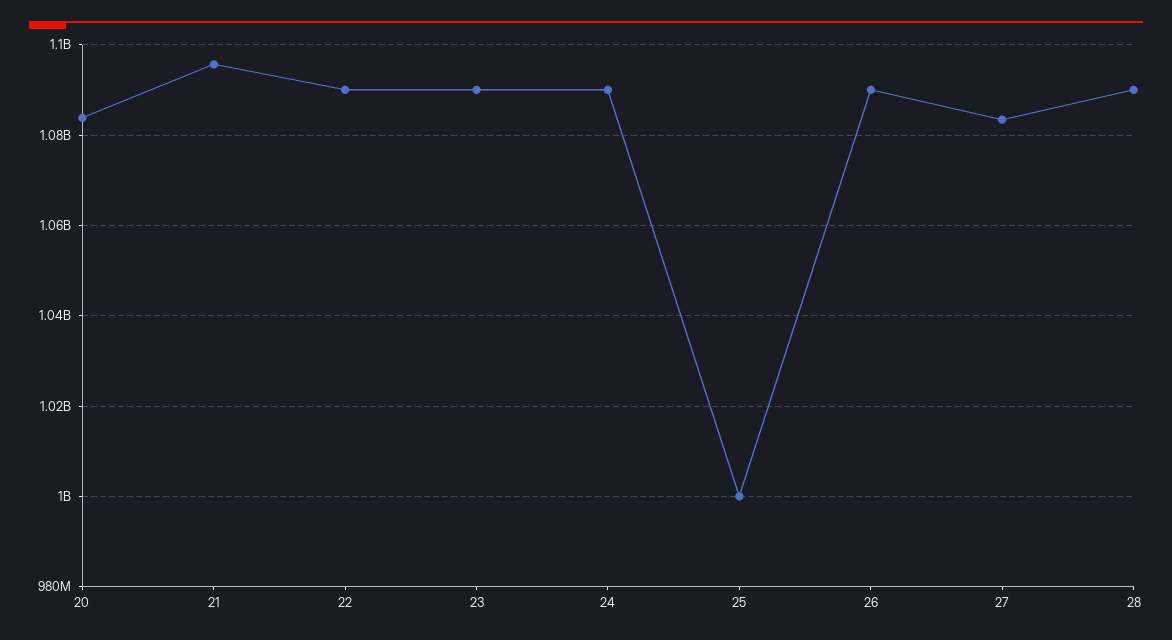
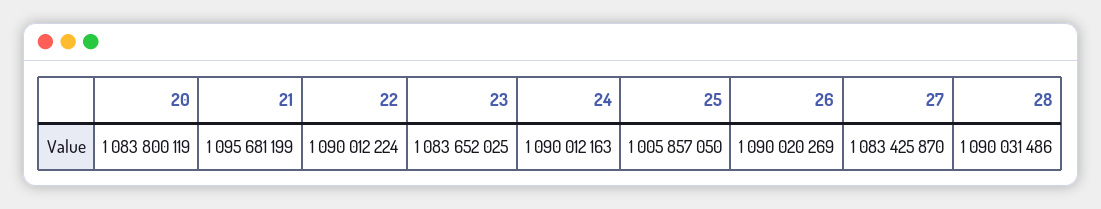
23: 1090000000 -> 1083652025
25: 1000000000 -> 1005857050

